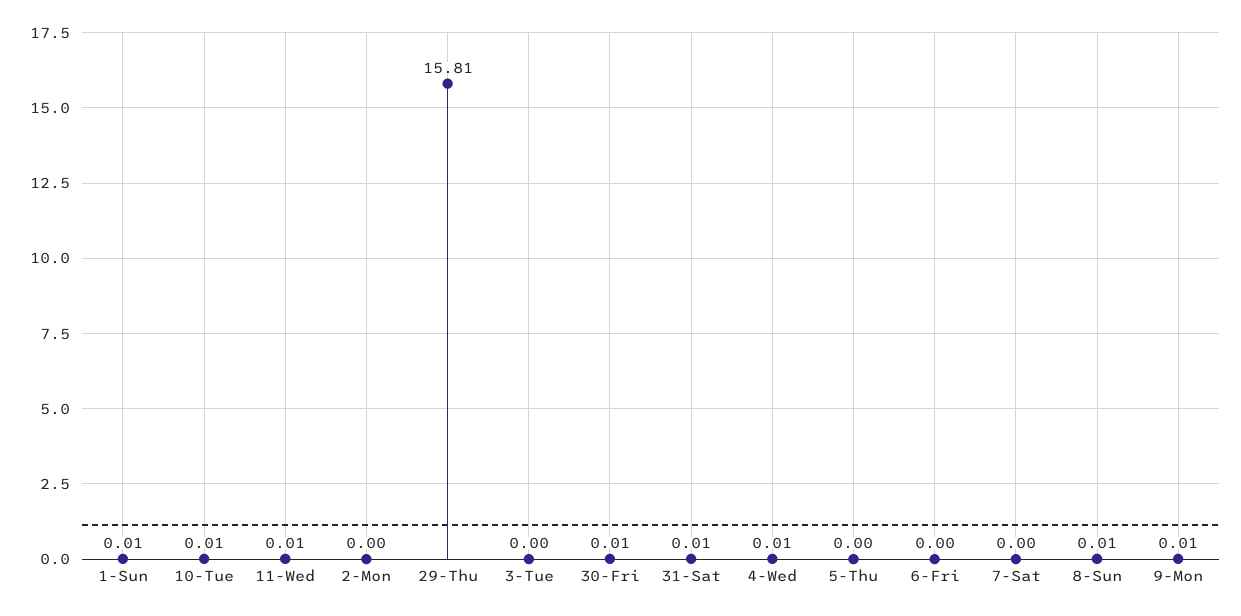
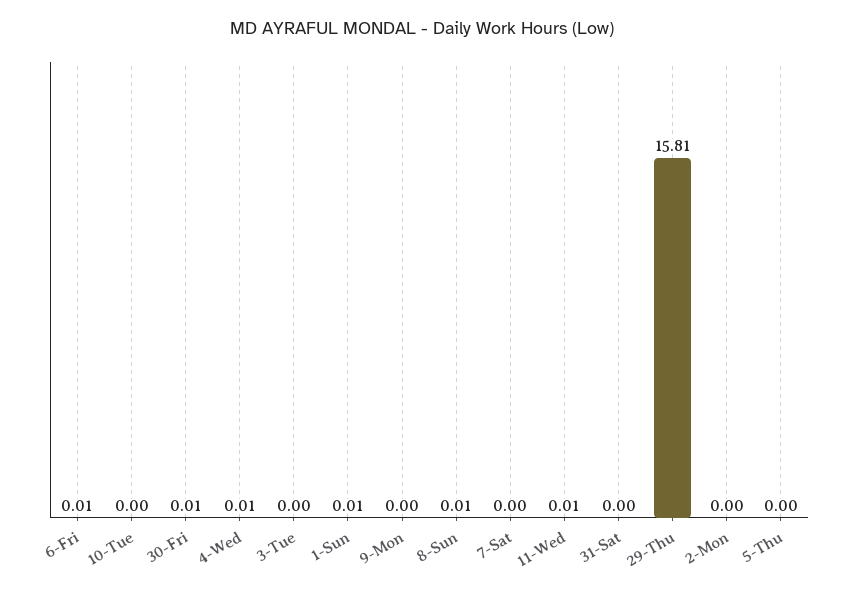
10-Tue: 0.01 -> 0
31-Sat: 0.01 -> 0
6-Fri: 0 -> 0.01
9-Mon: 0.01 -> 0

